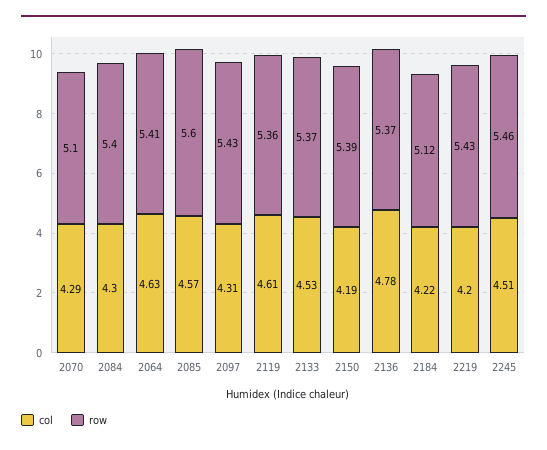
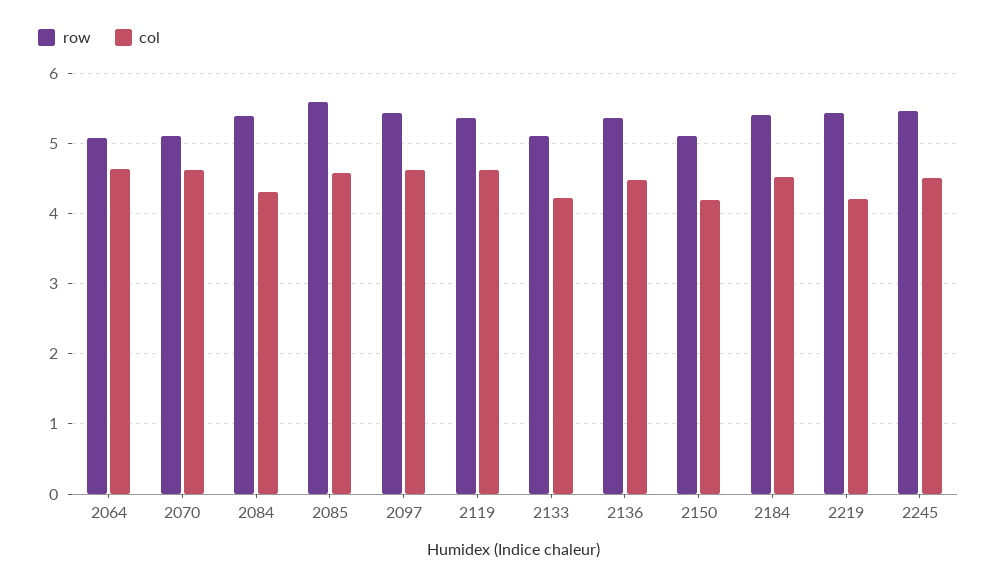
col, 2070: 4.29 -> 4.6
row, 2064: 5.41 -> 5.1
col, 2097: 4.31 -> 4.6
col, 2133: 4.53 -> 4.2
row, 2133: 5.37 -> 5.1
row, 2150: 5.39 -> 5.1
col, 2136: 4.78 -> 4.5
col, 2184: 4.22 -> 4.5
row, 2184: 5.12 -> 5.4

